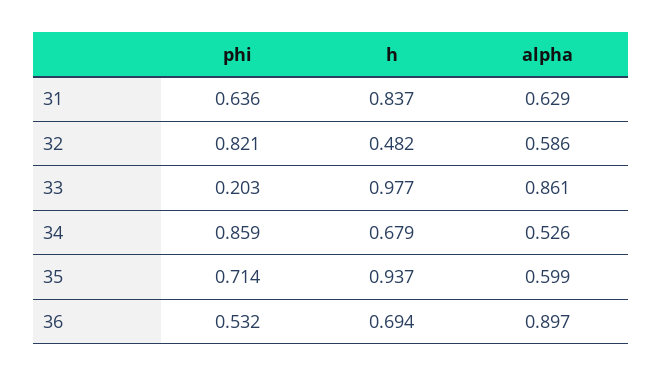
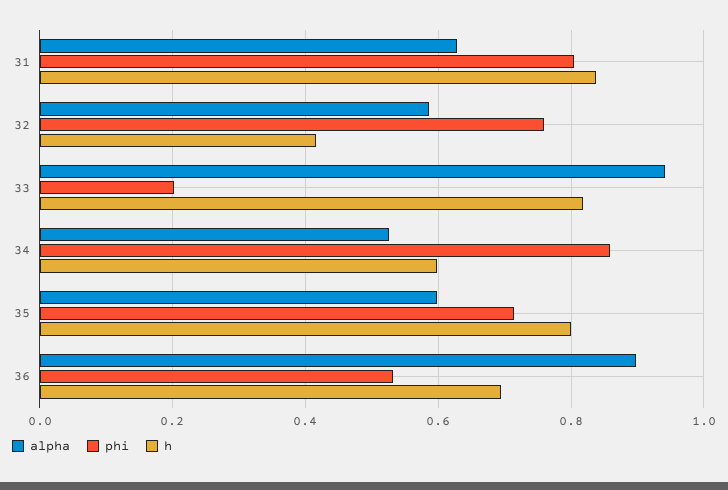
phi, 31: 0.636 -> 0.8
phi, 32: 0.821 -> 0.76
h, 32: 0.482 -> 0.42
h, 33: 0.977 -> 0.82
alpha, 33: 0.861 -> 0.94
h, 34: 0.679 -> 0.6
h, 35: 0.937 -> 0.8

